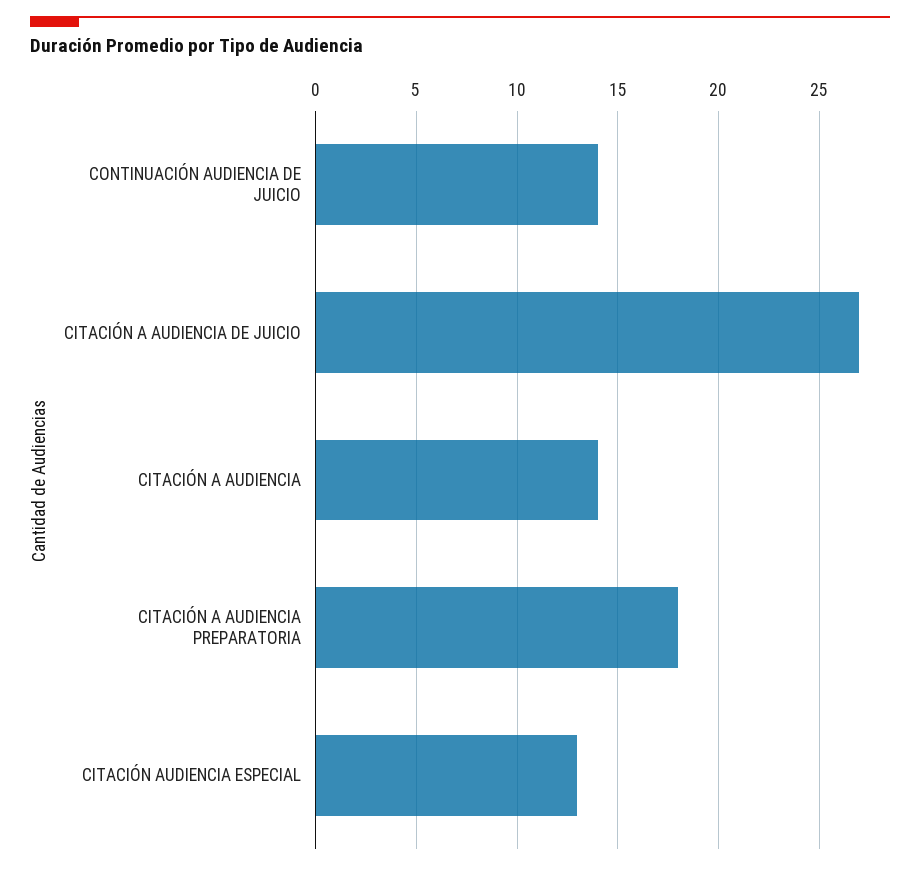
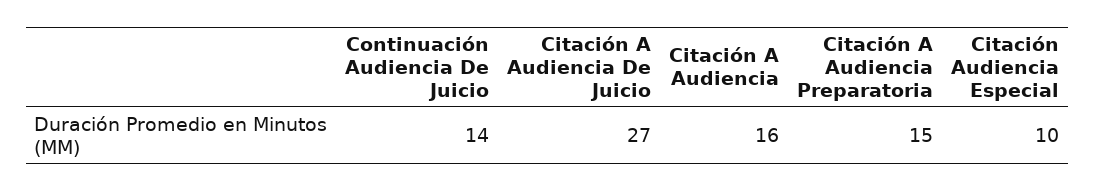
CITACIÓN A AUDIENCIA: 14 -> 16
CITACIÓN A AUDIENCIA PREPARATORIA: 18 -> 15
CITACIÓN AUDIENCIA ESPECIAL: 13 -> 10

